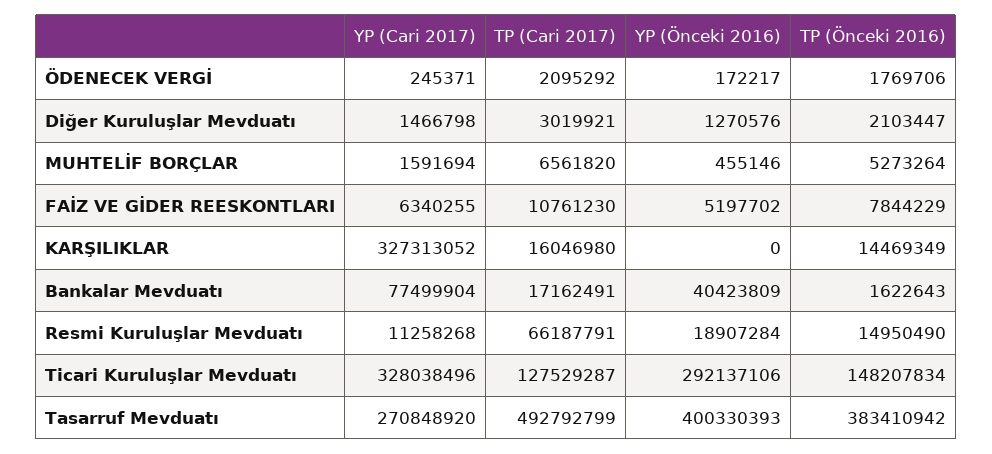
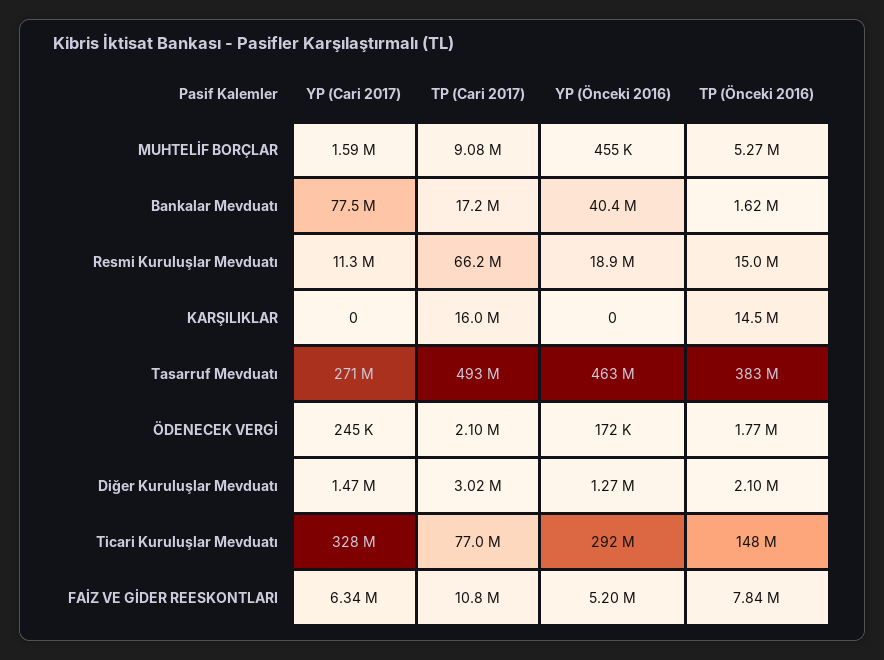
TP (Cari 2017), MUHTELİF BORÇLAR: 6561820 -> 9080000
YP (Cari 2017), KARŞILIKLAR: 327313052 -> 0
TP (Cari 2017), Ticari Kuruluşlar Mevduatı: 127529287 -> 77000000
YP (Önceki 2016), Tasarruf Mevduatı: 400330393 -> 463000000

